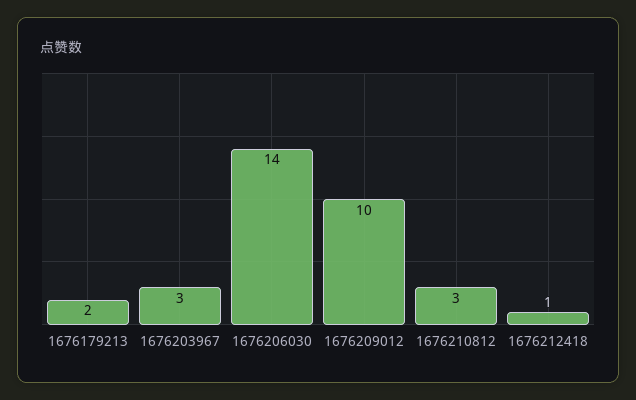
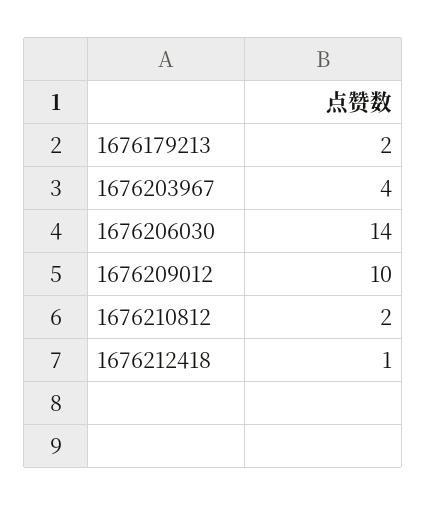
1676203967: 3 -> 4
1676210812: 3 -> 2

